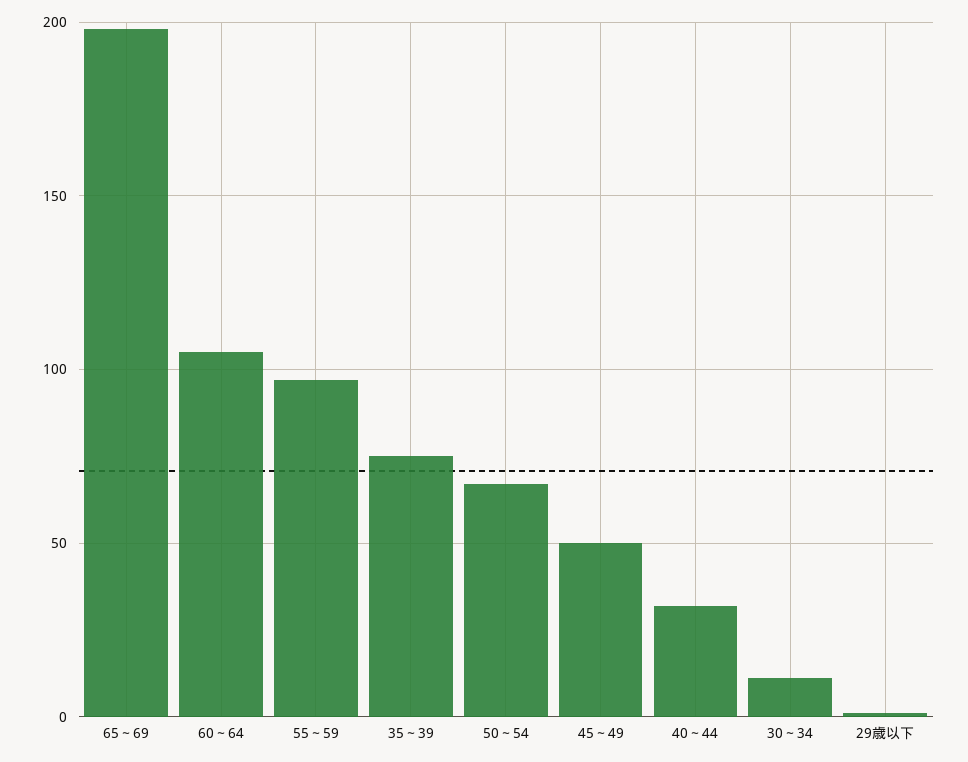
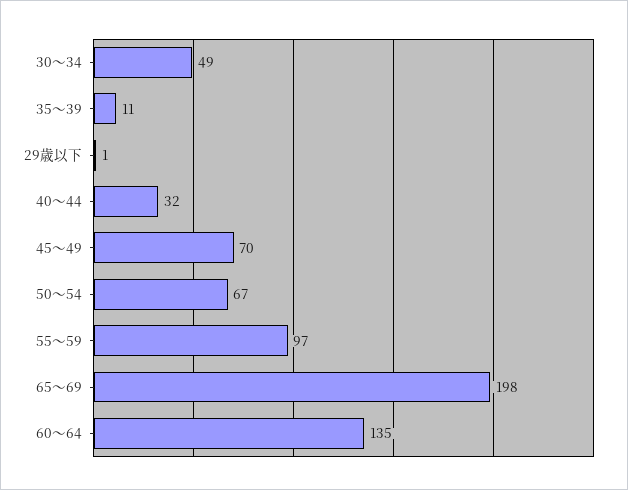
60～64: 105 -> 135
35～39: 75 -> 11
45～49: 50 -> 70
30～34: 10 -> 49

